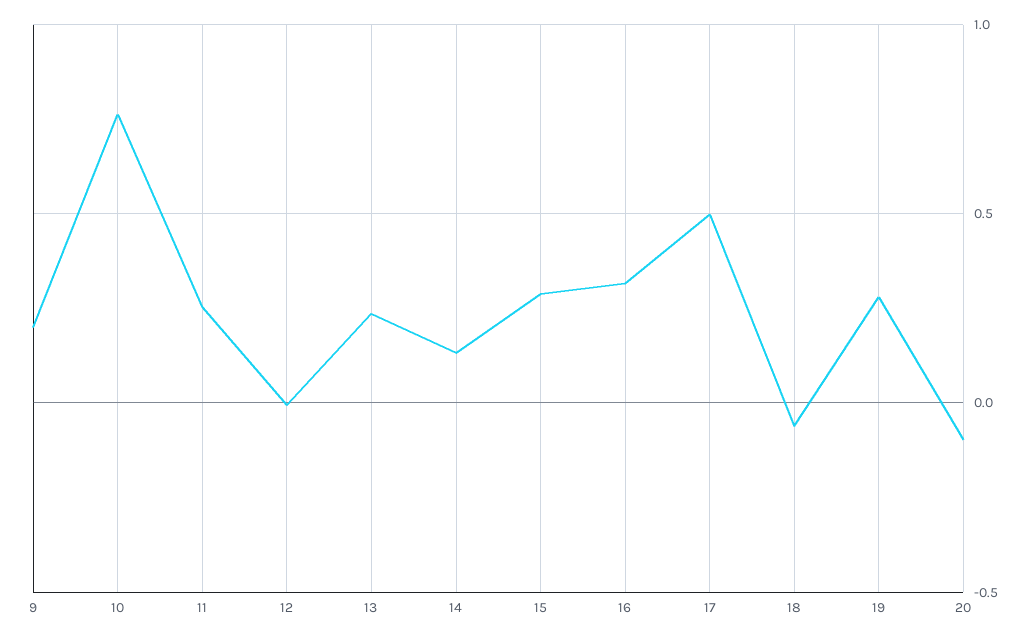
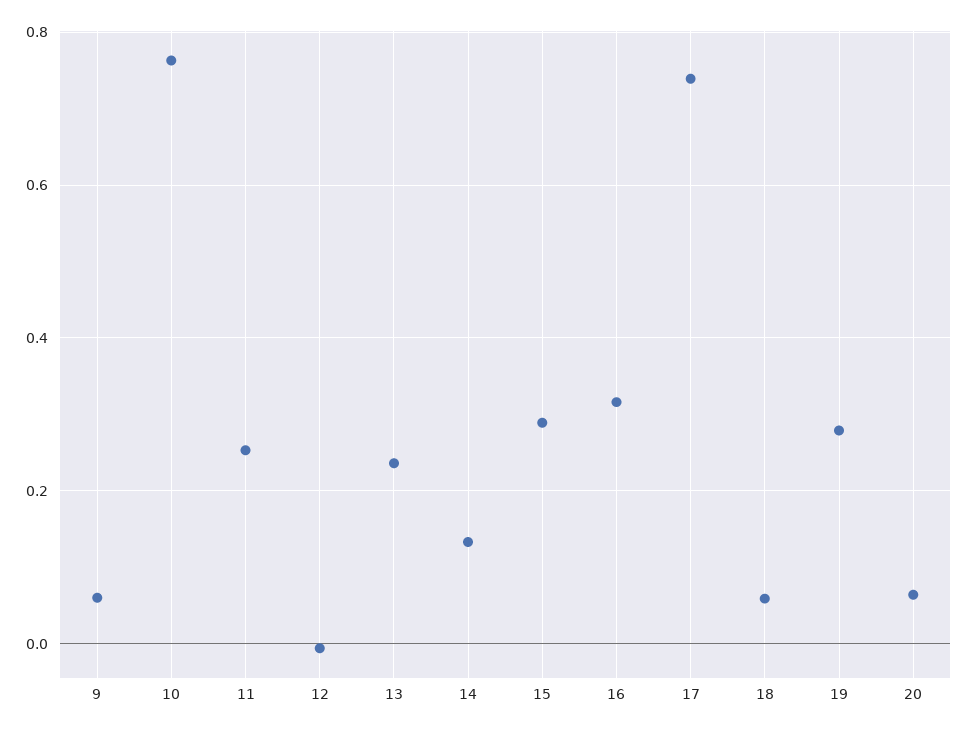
9: 0.2 -> 0.06
17: 0.5 -> 0.74
18: -0.05 -> 0.06
20: -0.1 -> 0.06

